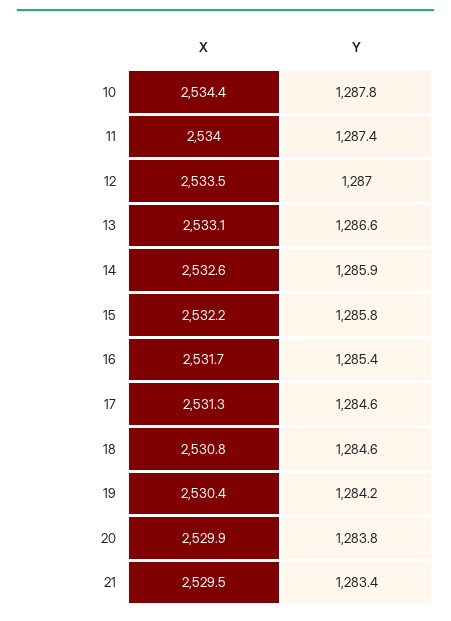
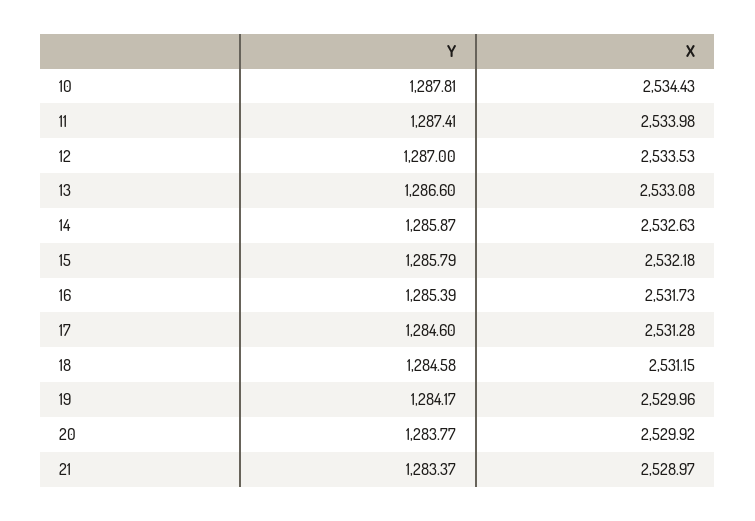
X, 18: 2530.8 -> 2531.15
X, 19: 2530.4 -> 2529.96
X, 21: 2529.5 -> 2528.97

